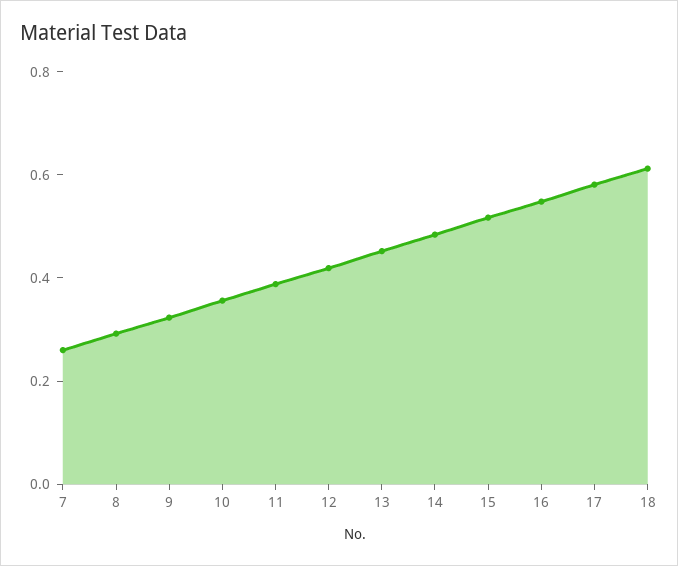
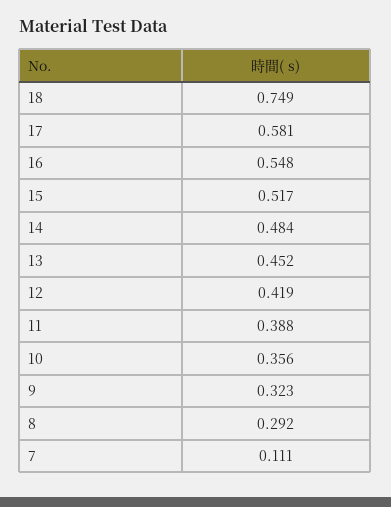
7: 0.25 -> 0.111
18: 0.6 -> 0.749

